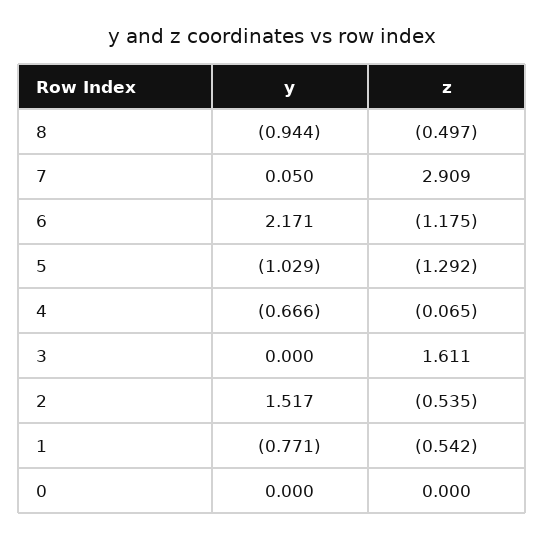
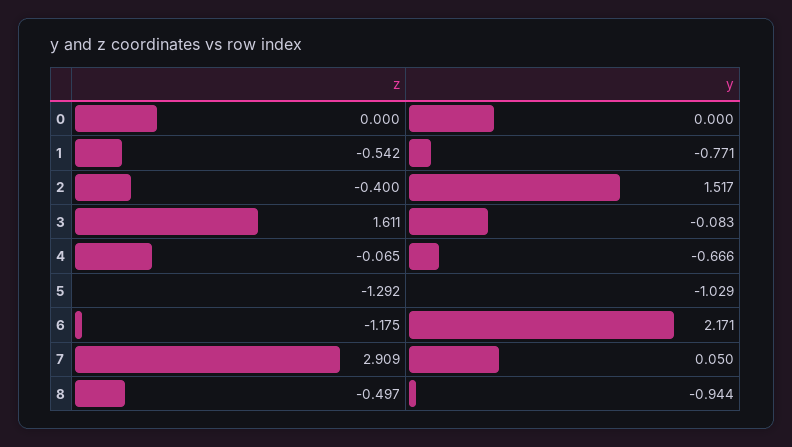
y, 3: 0 -> -0.083
z, 2: -0.535 -> -0.4

